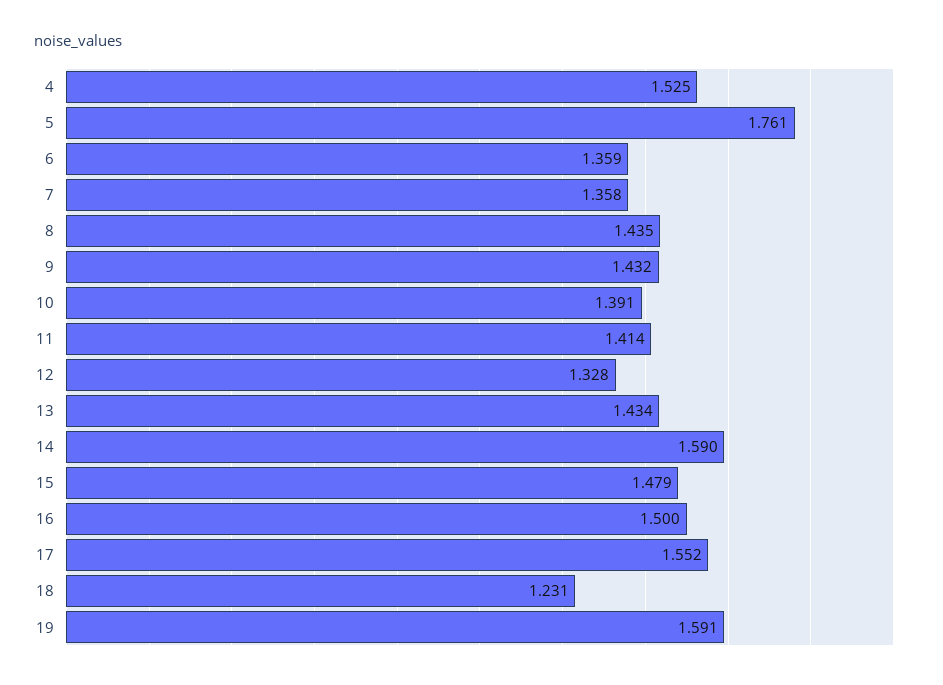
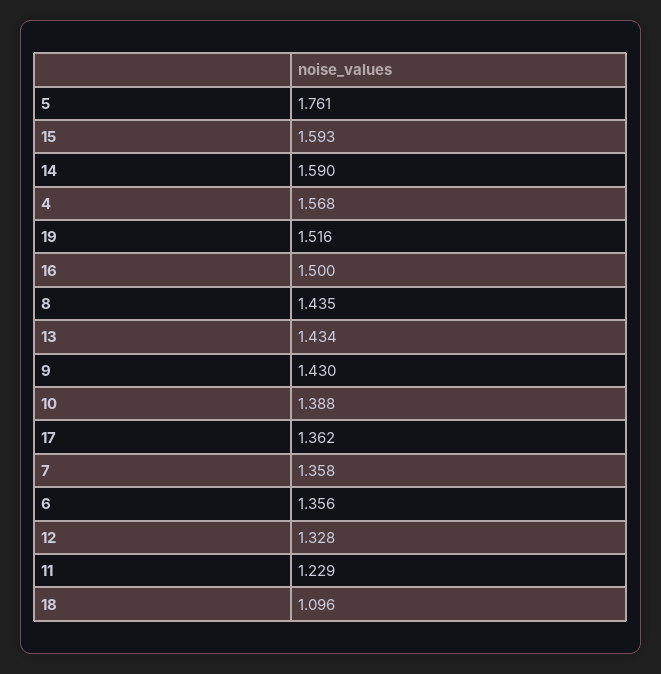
4: 1.525 -> 1.568
6: 1.359 -> 1.356
9: 1.432 -> 1.43
10: 1.391 -> 1.388
11: 1.414 -> 1.229
15: 1.479 -> 1.593
17: 1.552 -> 1.362
18: 1.231 -> 1.096
19: 1.591 -> 1.516

